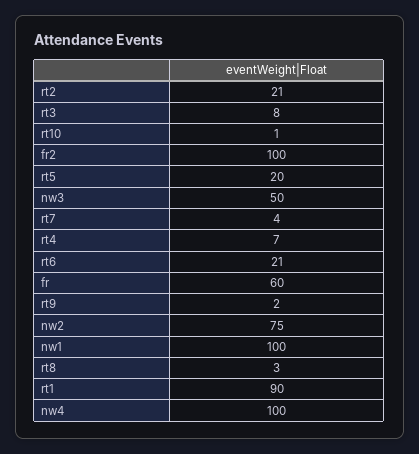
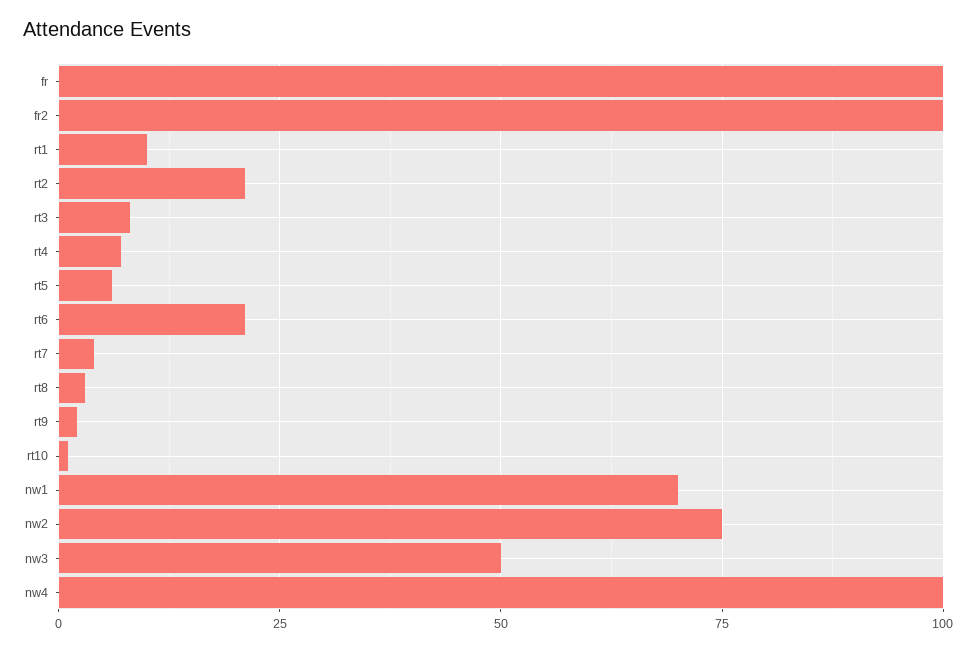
rt5: 20 -> 5
fr: 60 -> 100
nw1: 100 -> 70
rt1: 90 -> 10

